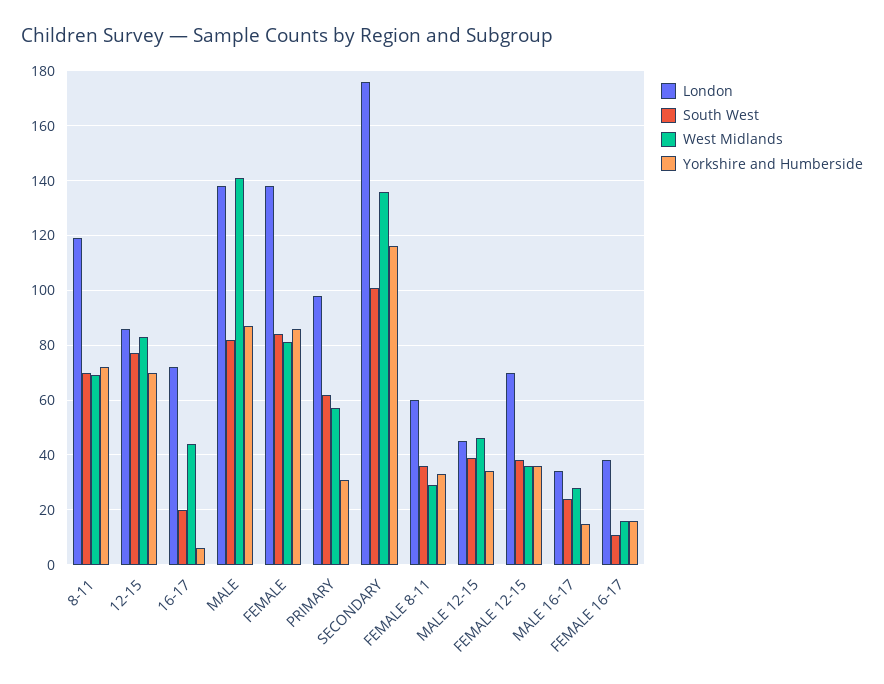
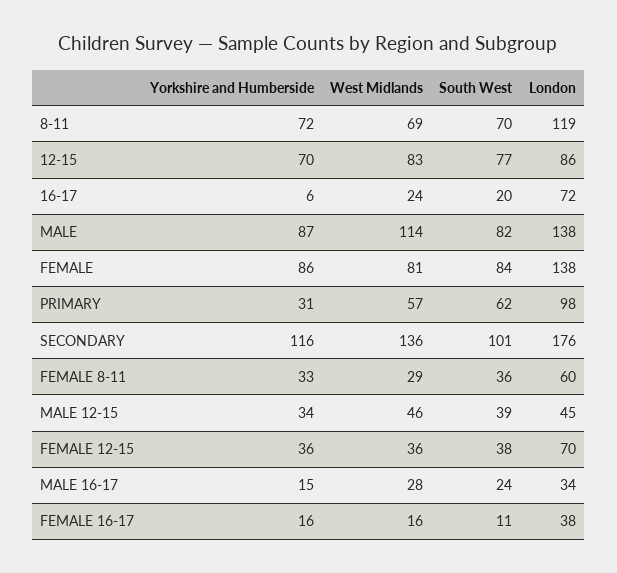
West Midlands, 16-17: 45 -> 24
West Midlands, MALE: 140 -> 114

